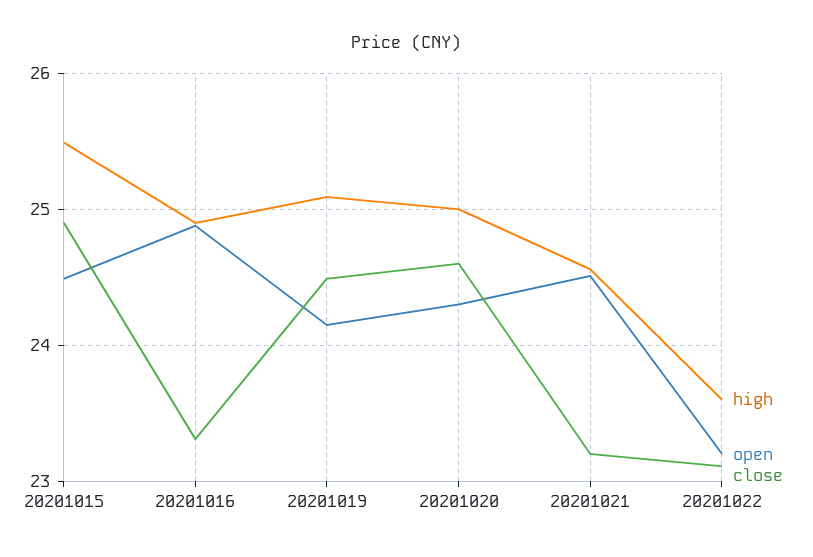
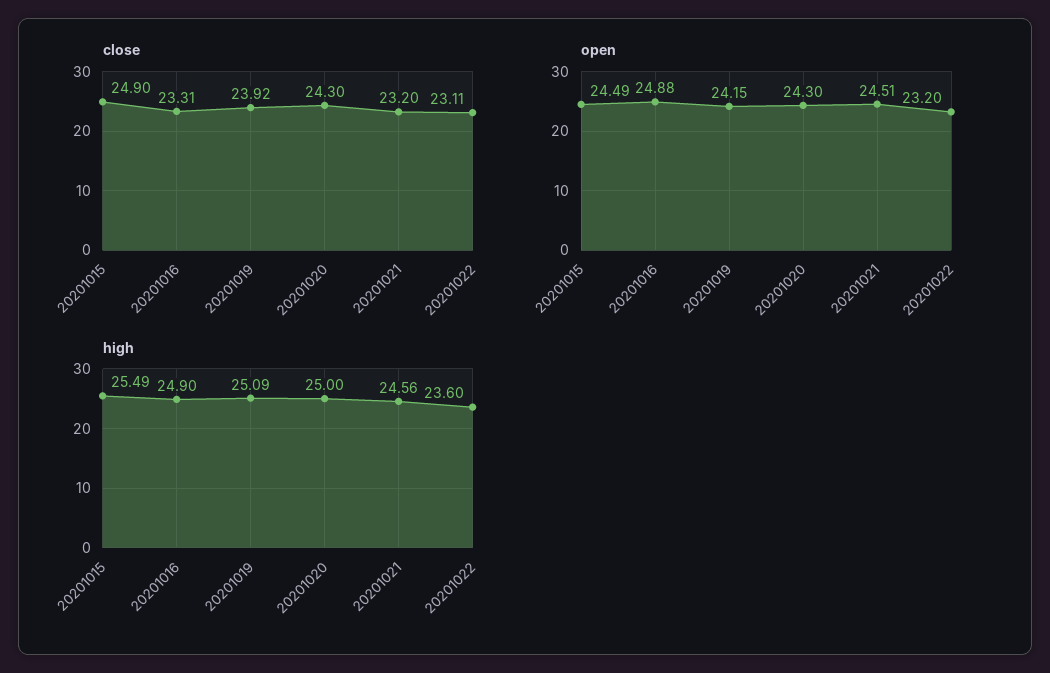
close, 20201019: 24.5 -> 23.92
close, 20201020: 24.6 -> 24.3

